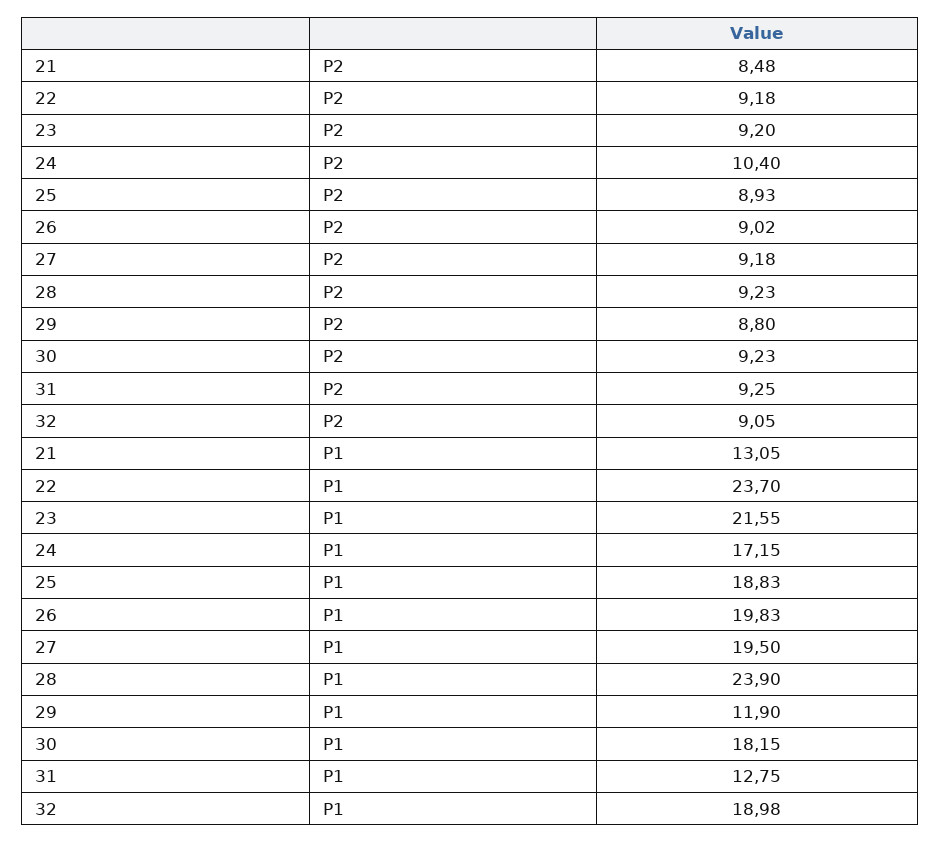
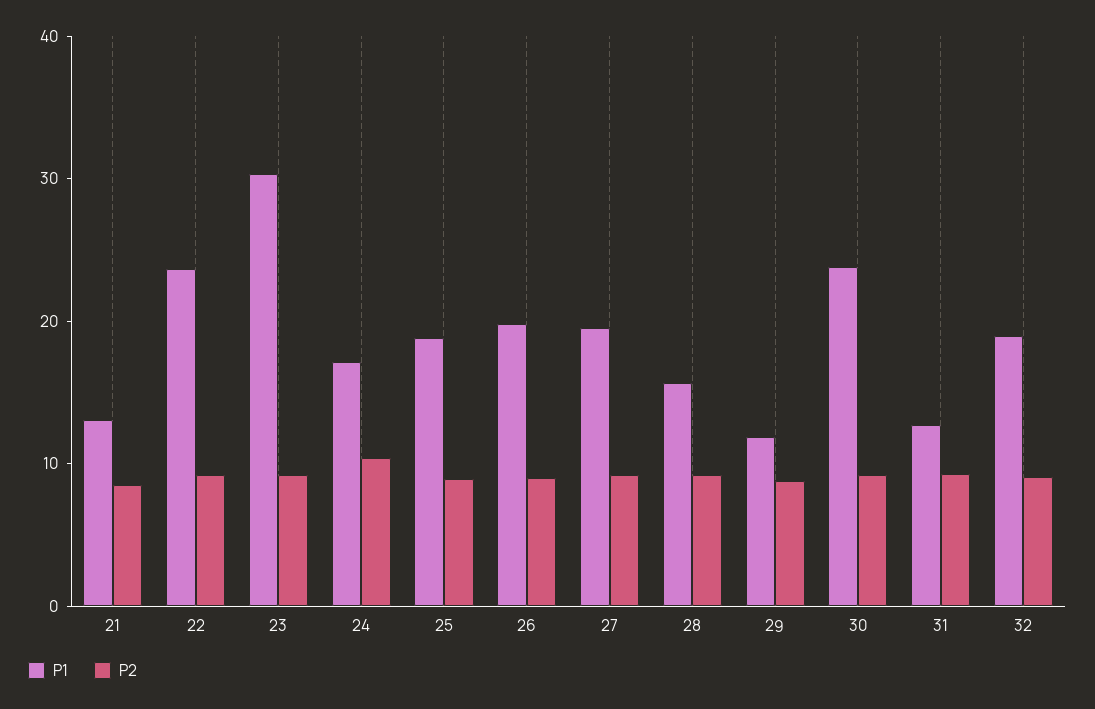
P1, 23: 21.55 -> 30
P1, 28: 23.9 -> 16
P1, 30: 18.15 -> 24

